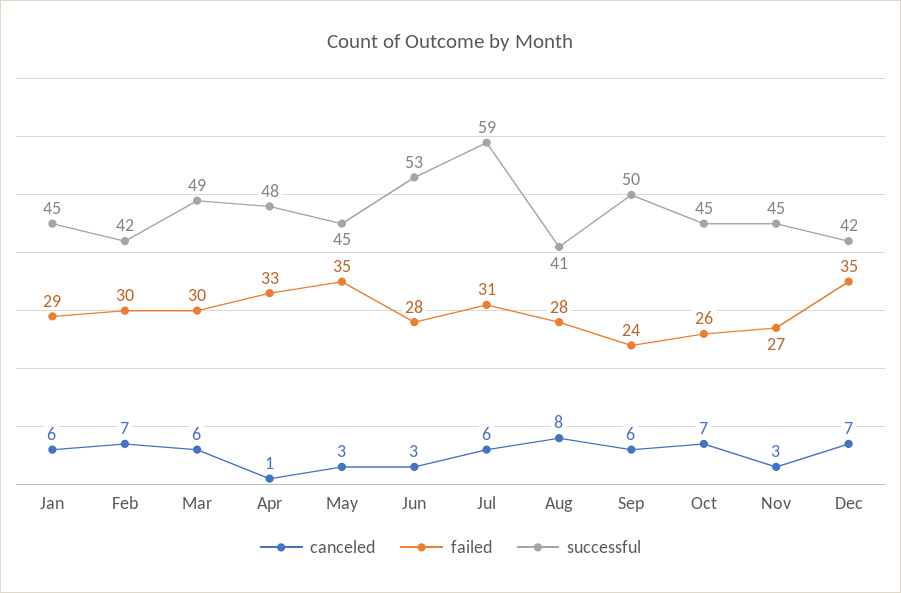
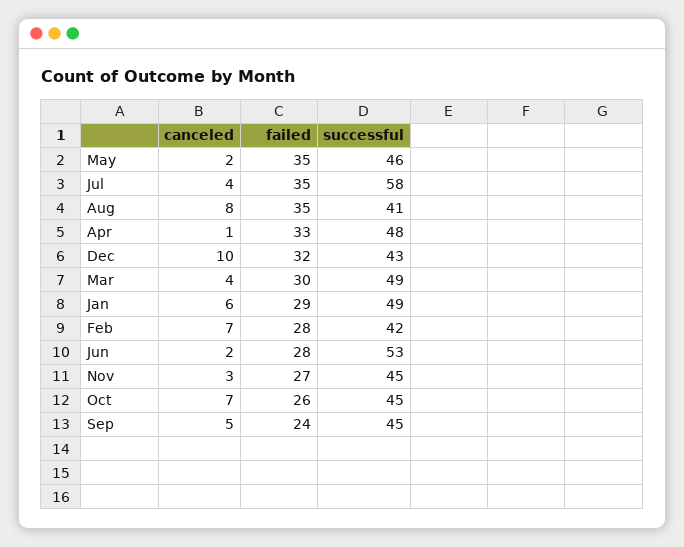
successful, Jan: 45 -> 49
failed, Feb: 30 -> 28
canceled, Mar: 6 -> 4
canceled, May: 3 -> 2
successful, May: 45 -> 46
canceled, Jun: 3 -> 2
canceled, Jul: 6 -> 4
failed, Jul: 31 -> 35
successful, Jul: 59 -> 58
failed, Aug: 28 -> 35
canceled, Sep: 6 -> 5
successful, Sep: 50 -> 45
canceled, Dec: 7 -> 10
failed, Dec: 35 -> 32
successful, Dec: 42 -> 43

